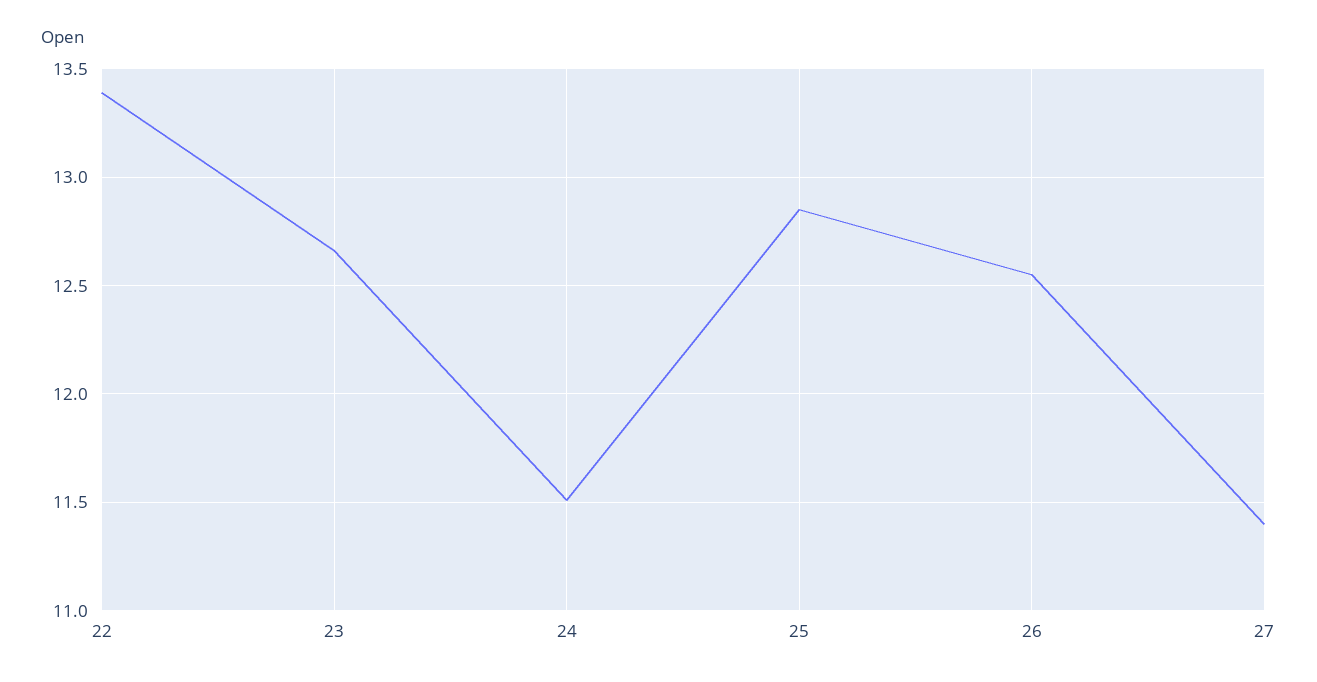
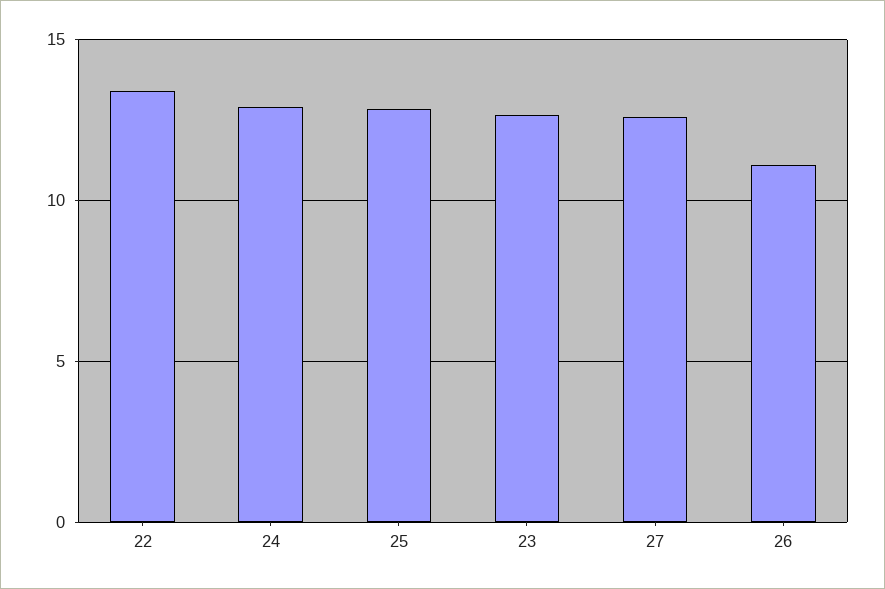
24: 11.5 -> 13
26: 12.55 -> 11
27: 11.4 -> 12.5

